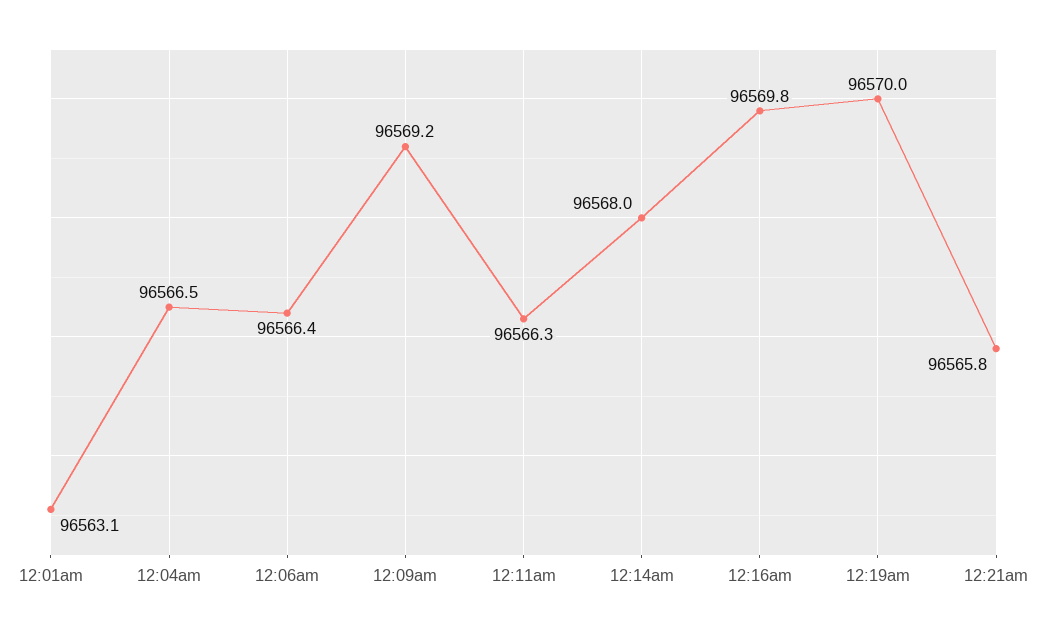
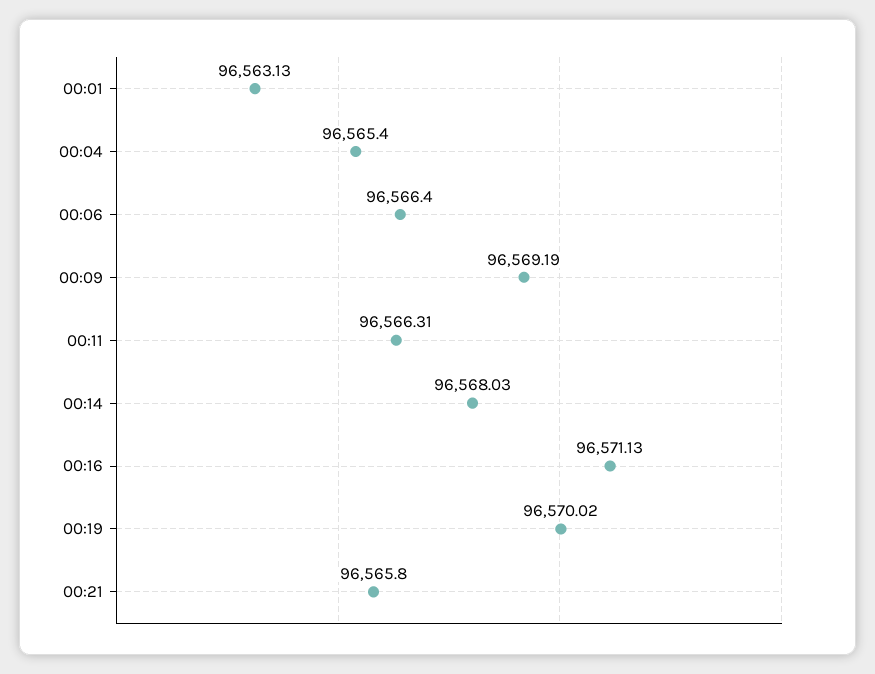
12:04am: 96566.5 -> 96565.4
12:16am: 96569.8 -> 96571.13

